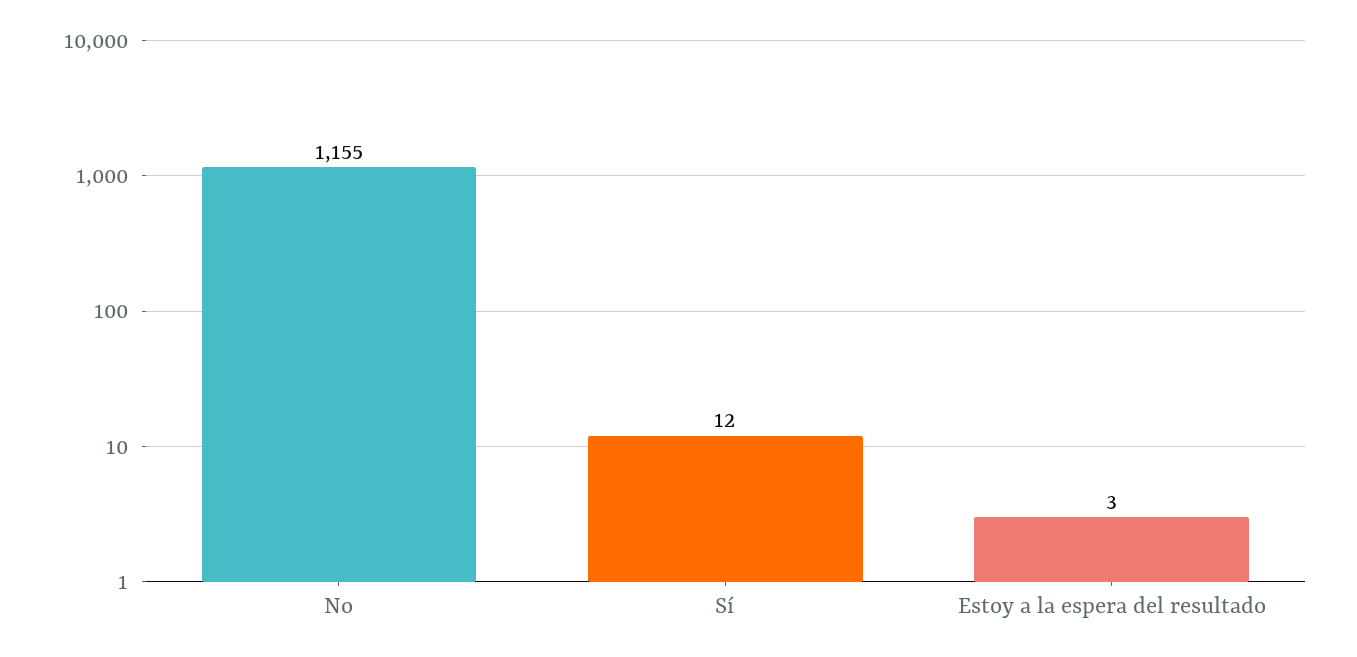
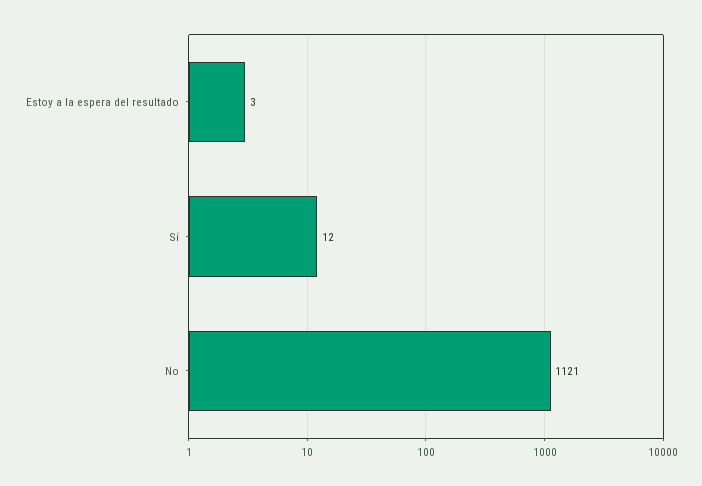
No: 1155 -> 1121

